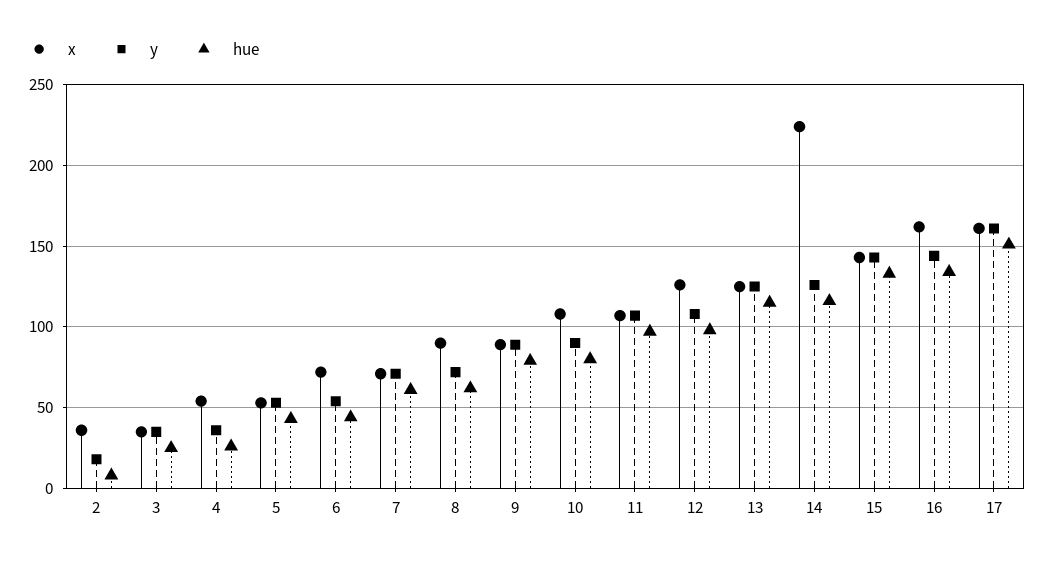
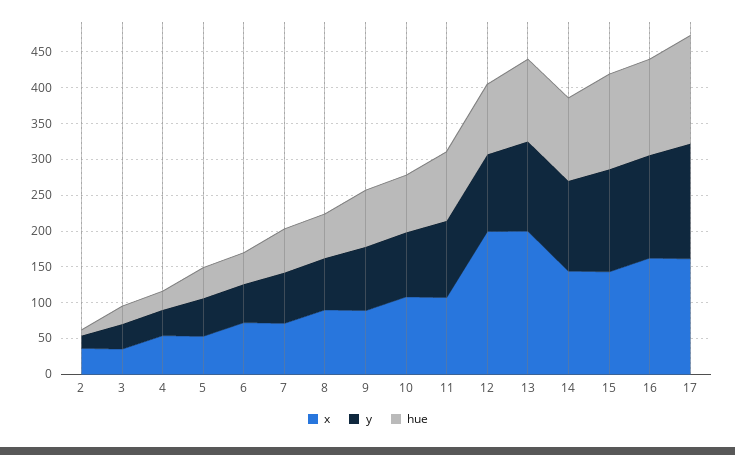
x, 12: 125 -> 200
x, 13: 125 -> 200
x, 14: 225 -> 150

